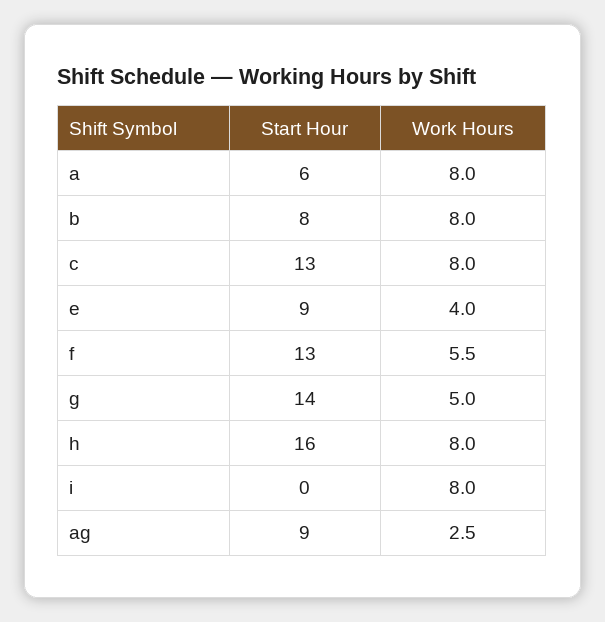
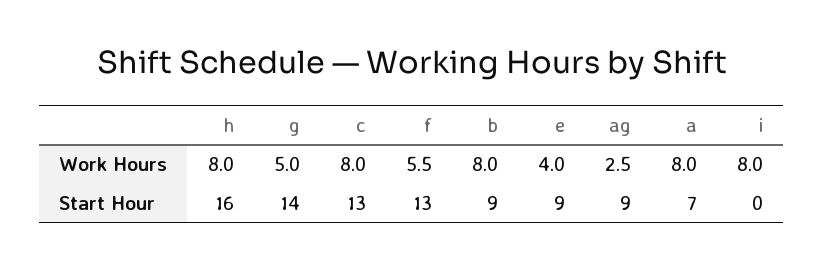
Start Hour, a: 6 -> 7
Start Hour, b: 8 -> 9

